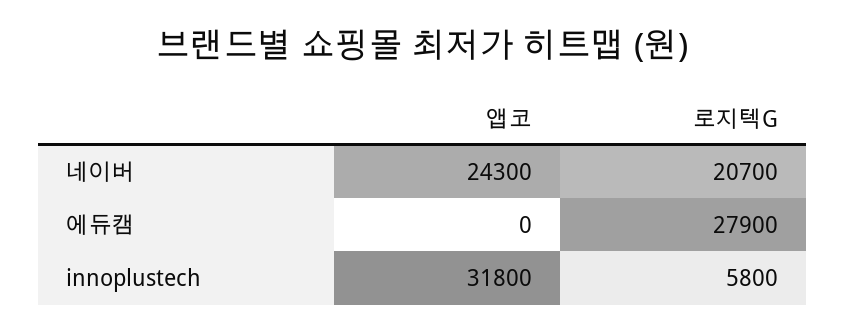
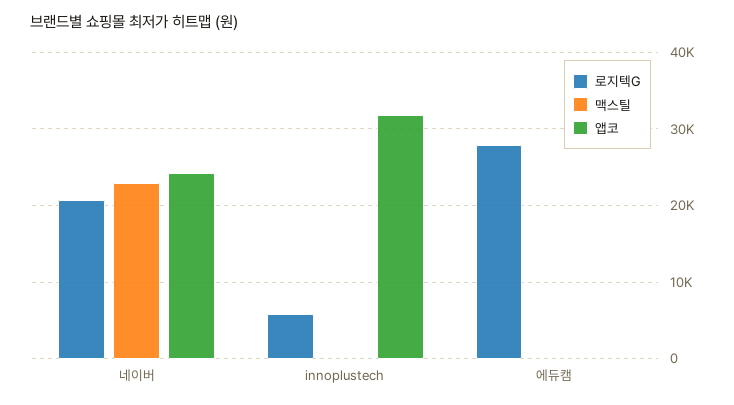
맥스틸, 네이버: none -> 23000
맥스틸, innoplustech: none -> 0
맥스틸, 에듀캠: none -> 0

